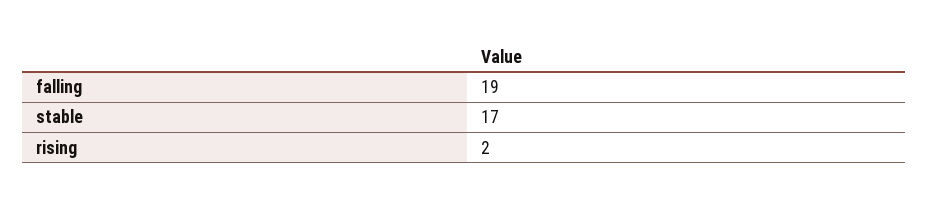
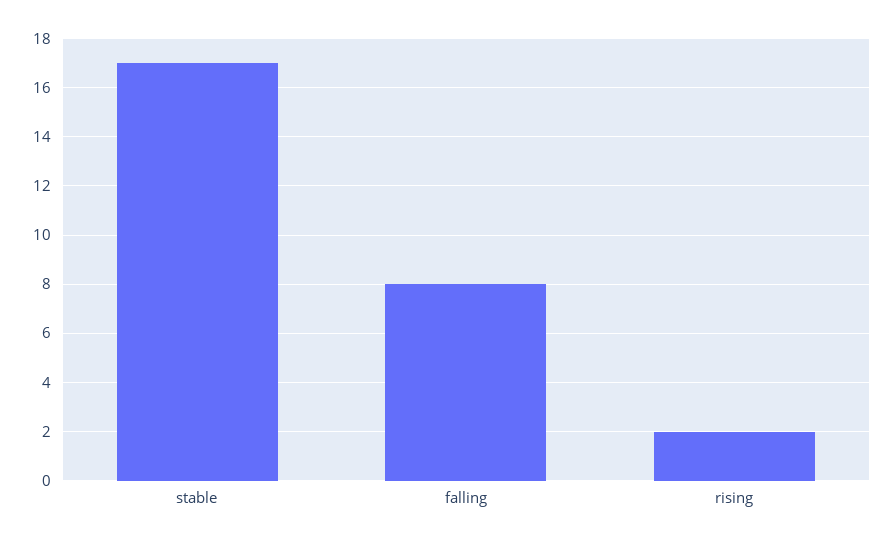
falling: 19 -> 8

